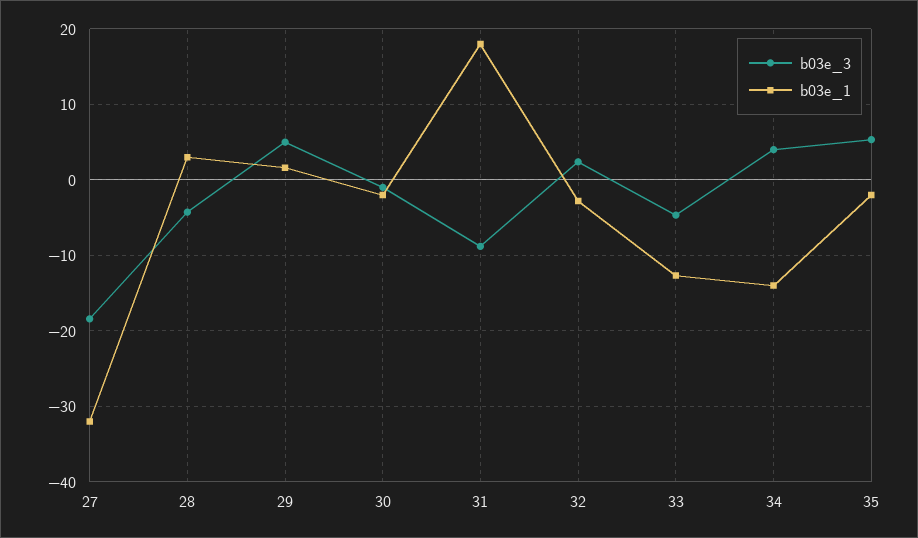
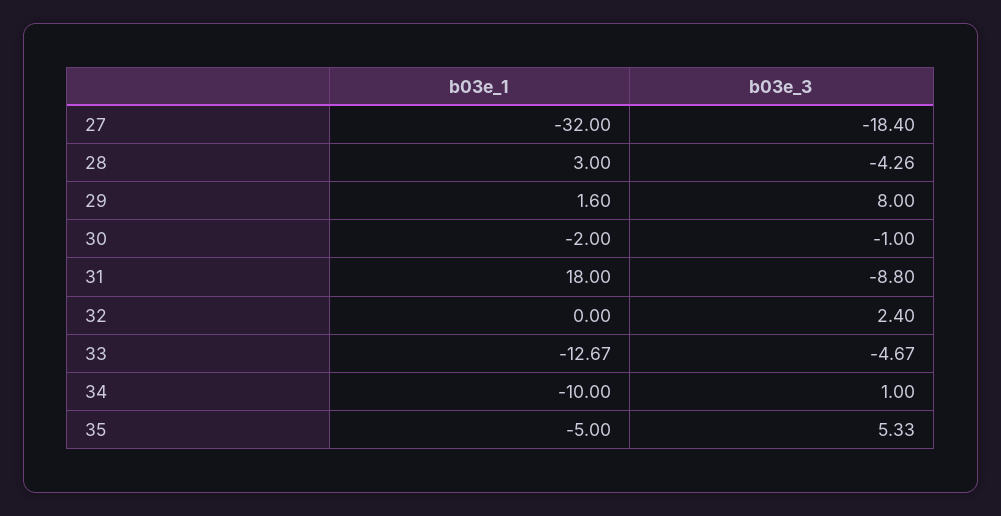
b03e_3, 29: 5 -> 8
b03e_1, 32: -3 -> 0
b03e_3, 34: 4 -> 1
b03e_1, 34: -14 -> -10
b03e_1, 35: -2 -> -5

